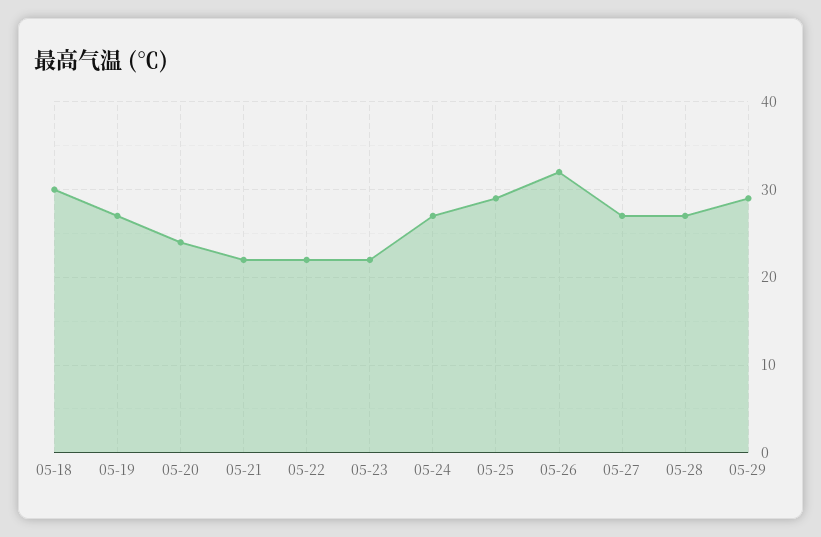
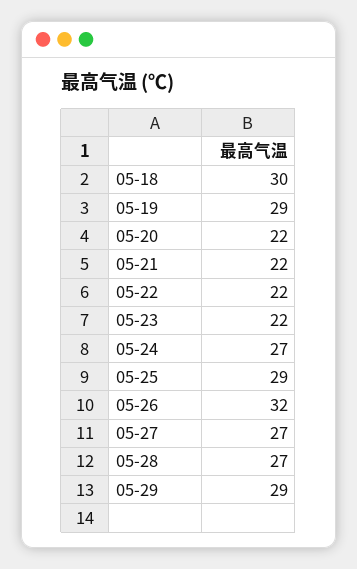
05-19: 27 -> 29
05-20: 24 -> 22

